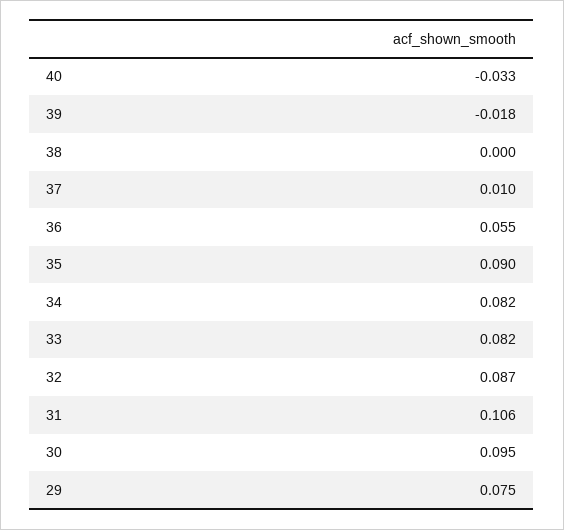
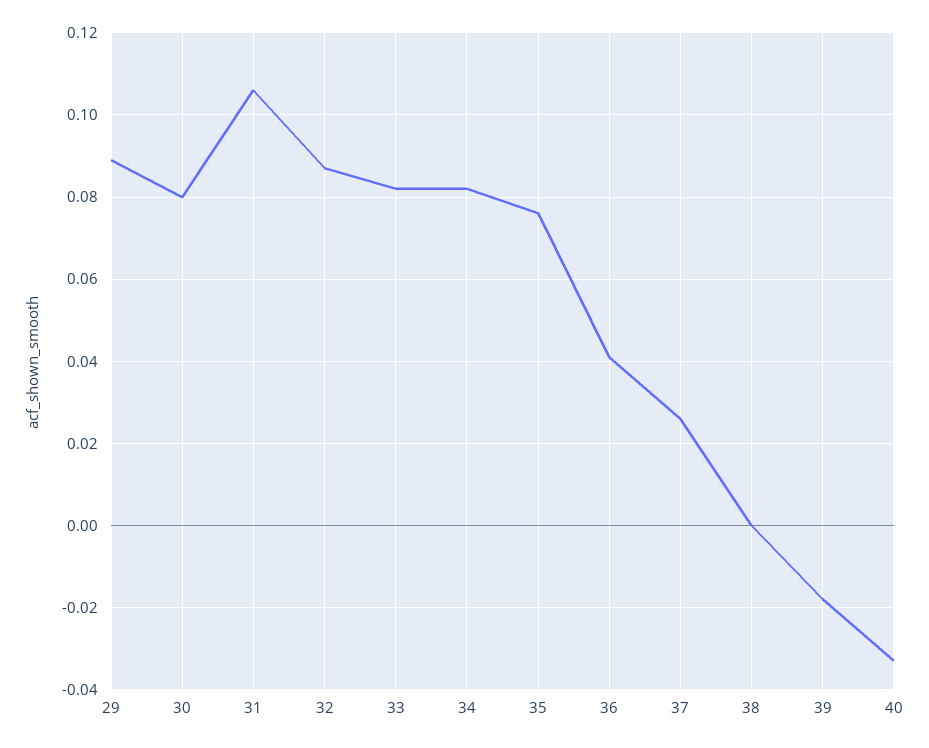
37: 0.01 -> 0.025
36: 0.055 -> 0.04
35: 0.09 -> 0.075
30: 0.095 -> 0.08
29: 0.075 -> 0.09

